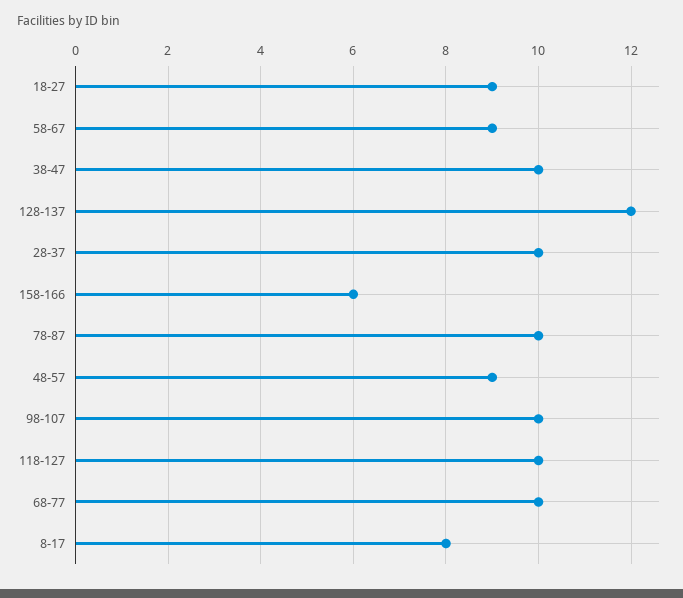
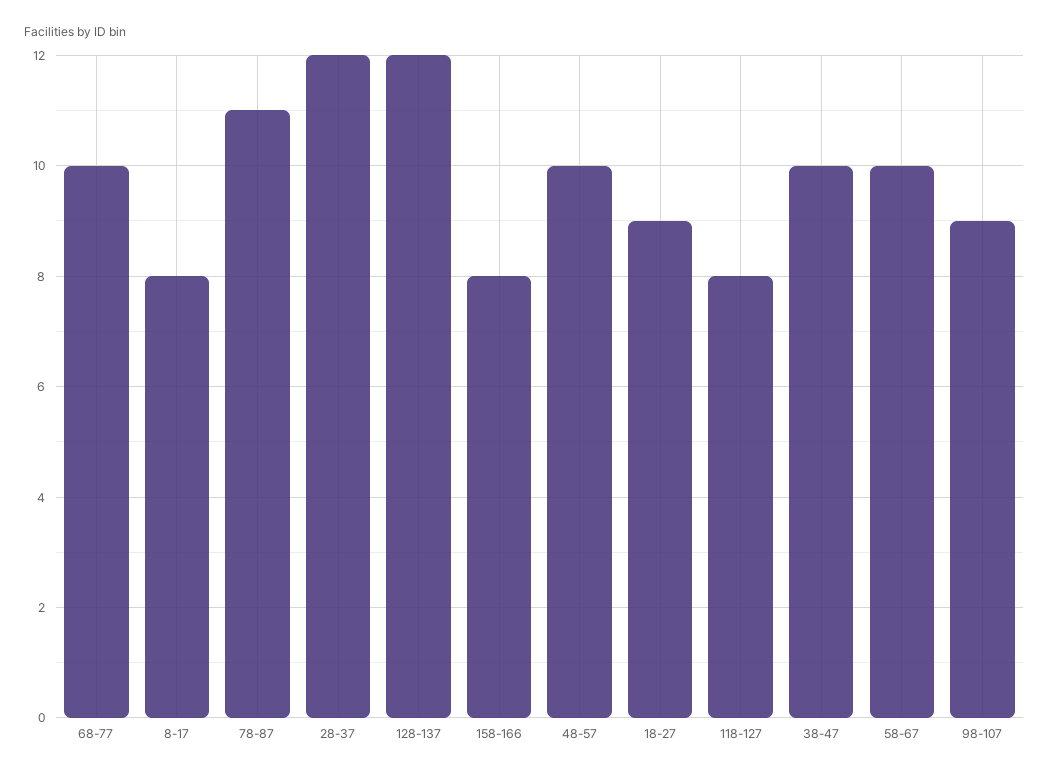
58-67: 9 -> 10
28-37: 10 -> 12
158-166: 6 -> 8
78-87: 10 -> 11
48-57: 9 -> 10
98-107: 10 -> 9
118-127: 10 -> 8

